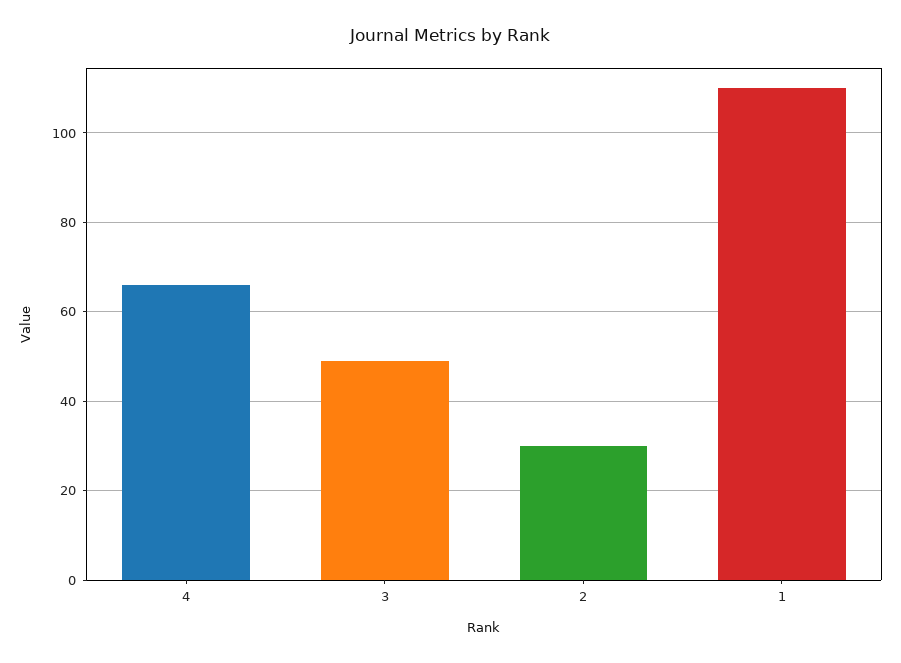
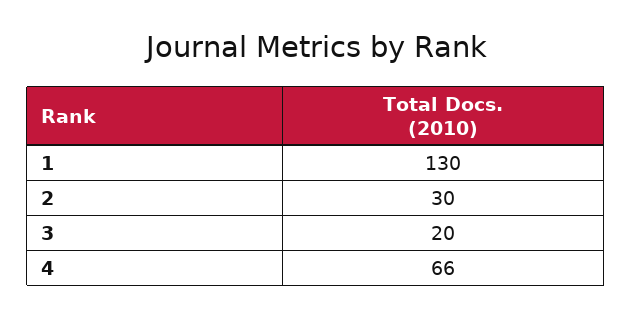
3: 50 -> 20
1: 110 -> 130

